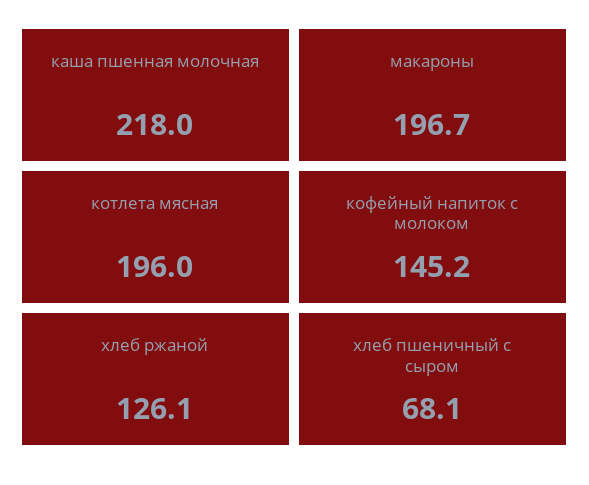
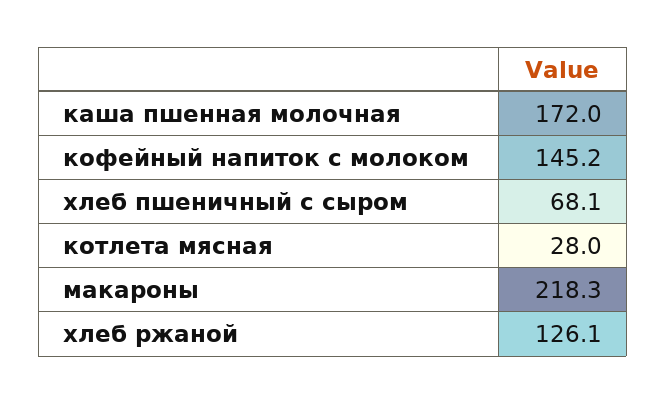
каша пшенная молочная: 218 -> 172
макароны: 196.7 -> 218.3
котлета мясная: 196 -> 28

